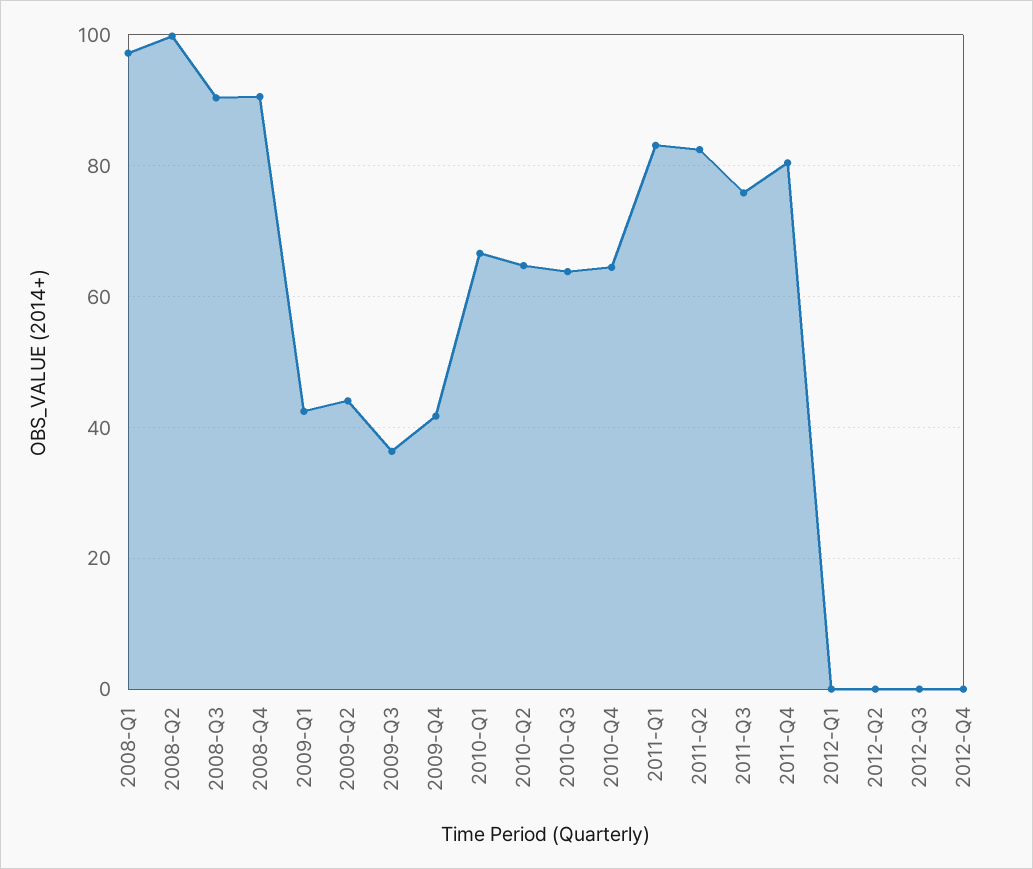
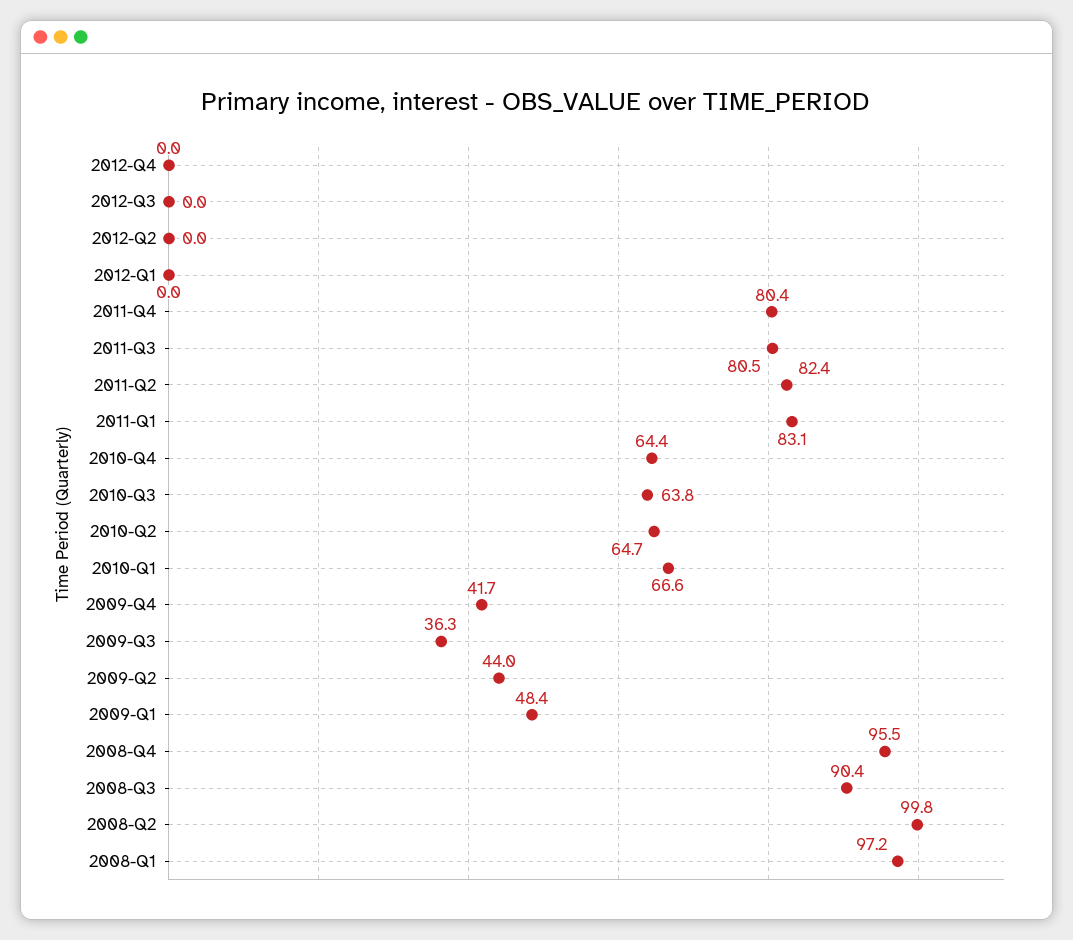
2008-Q4: 90 -> 95.5
2009-Q1: 42 -> 48.4
2011-Q3: 76 -> 80.5

